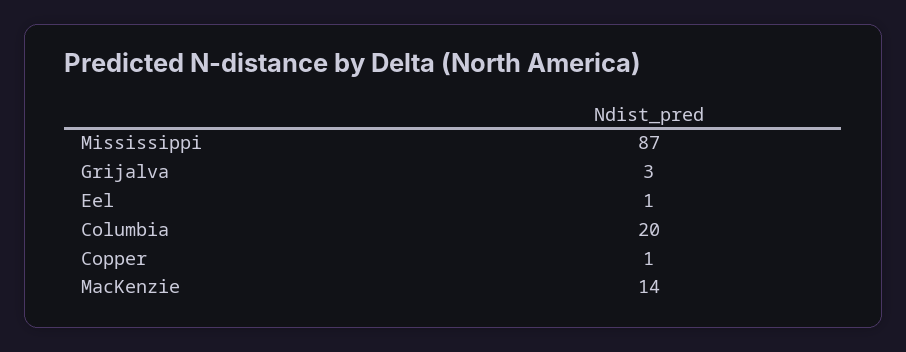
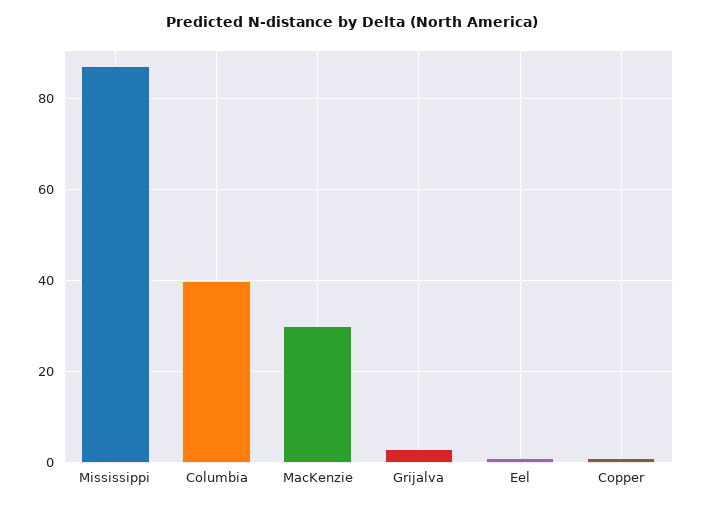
Columbia: 20 -> 40
MacKenzie: 14 -> 30

